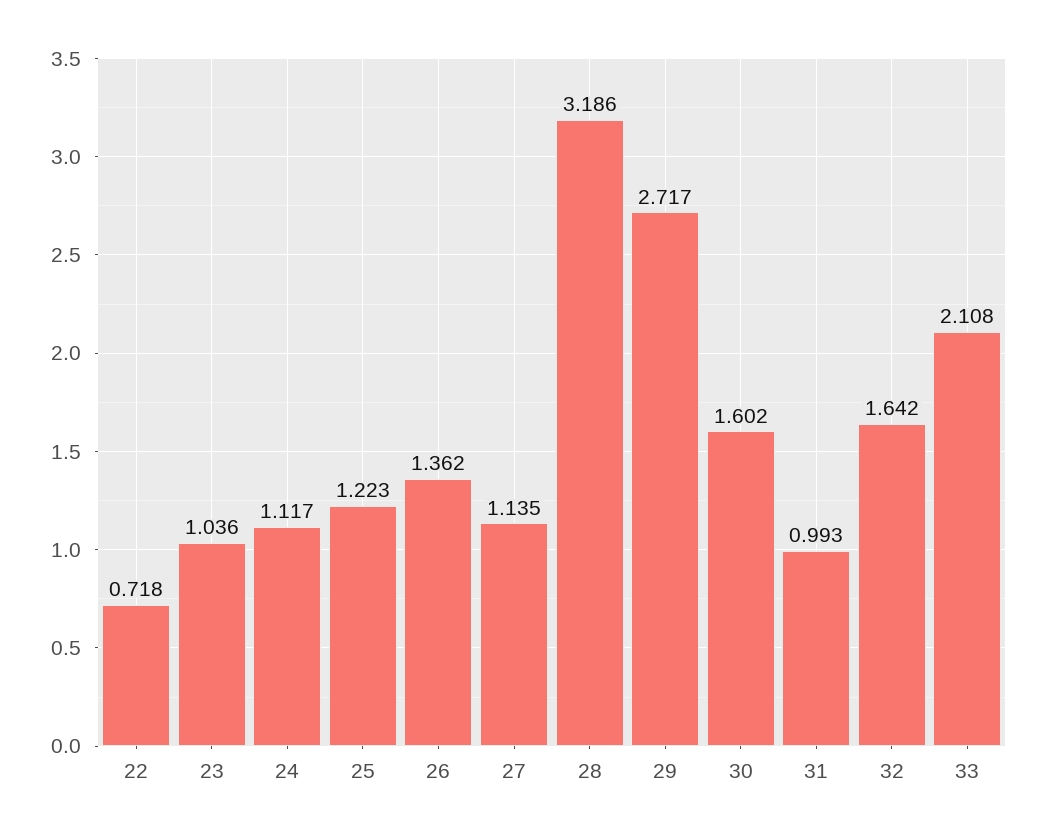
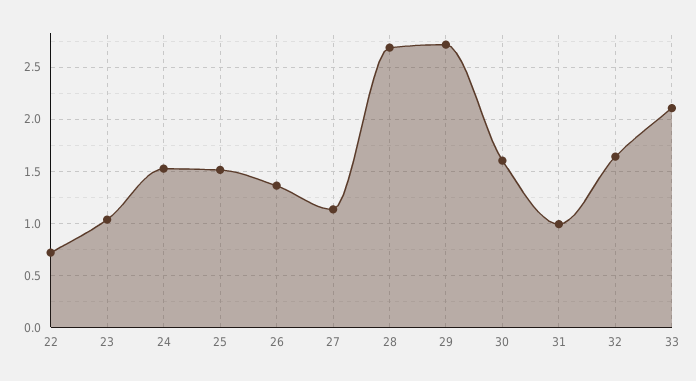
24: 1.117 -> 1.5
25: 1.223 -> 1.5
28: 3.186 -> 2.7

